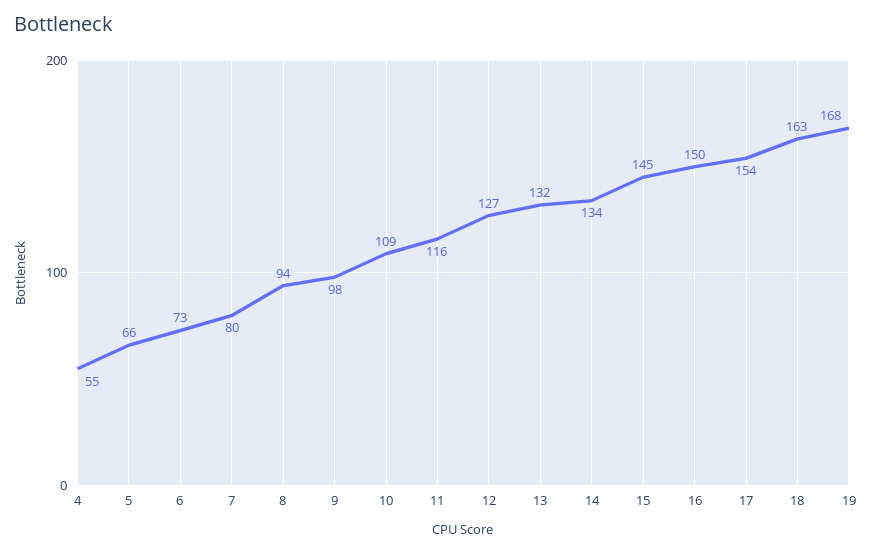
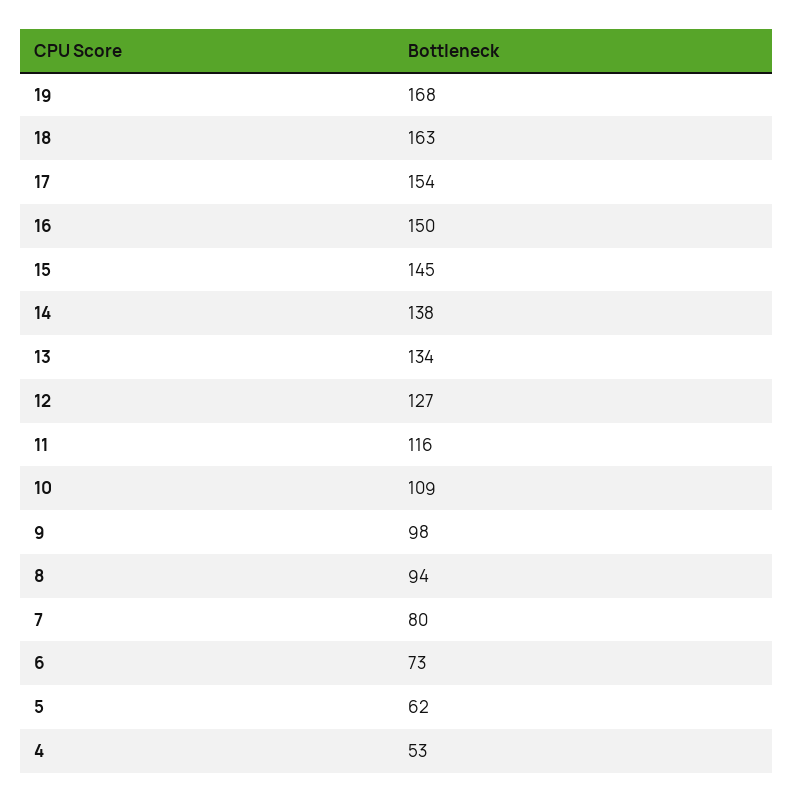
4: 55 -> 53
5: 66 -> 62
13: 132 -> 134
14: 134 -> 138

